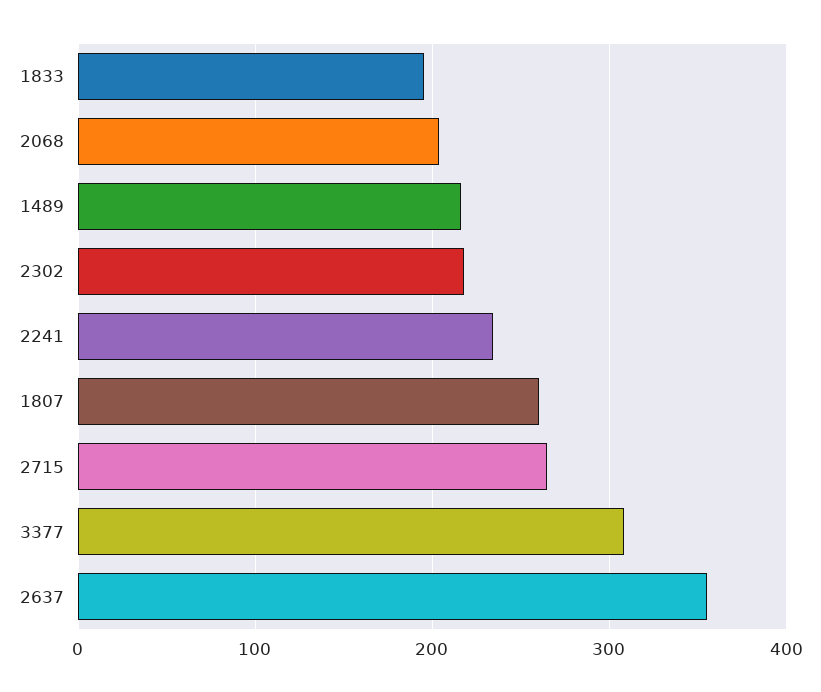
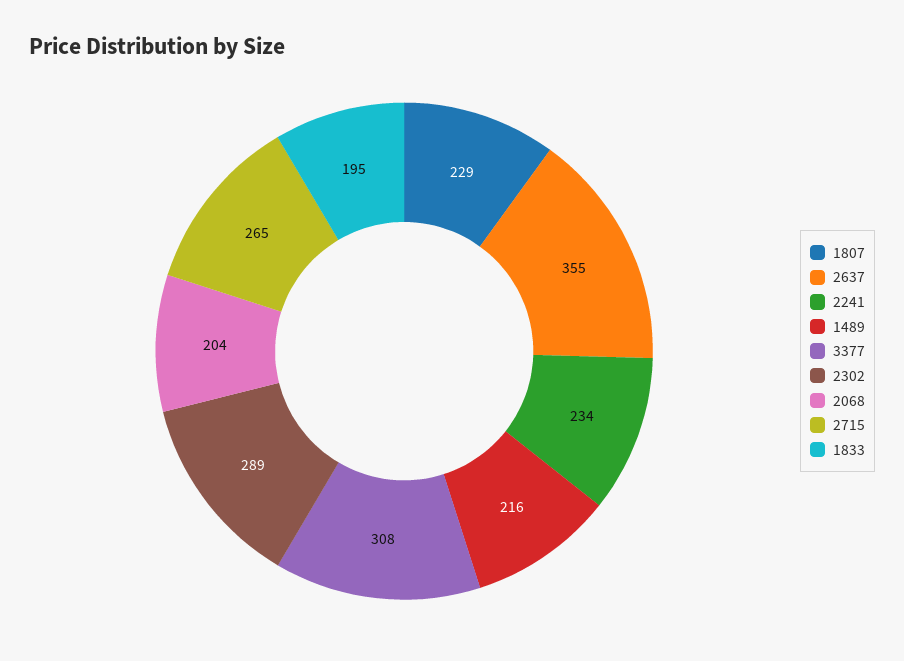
2302: 220 -> 289
1807: 260 -> 229

